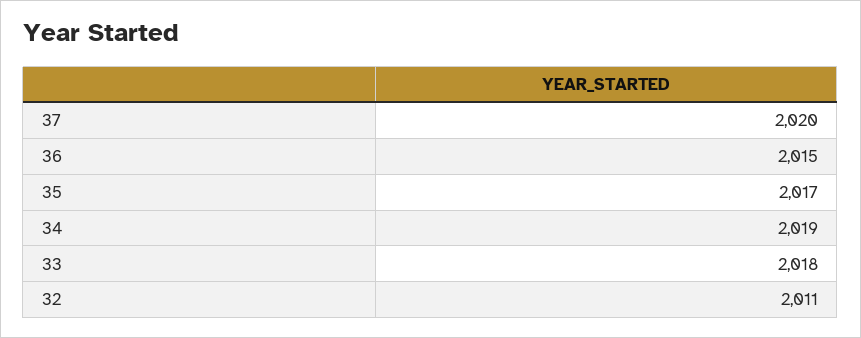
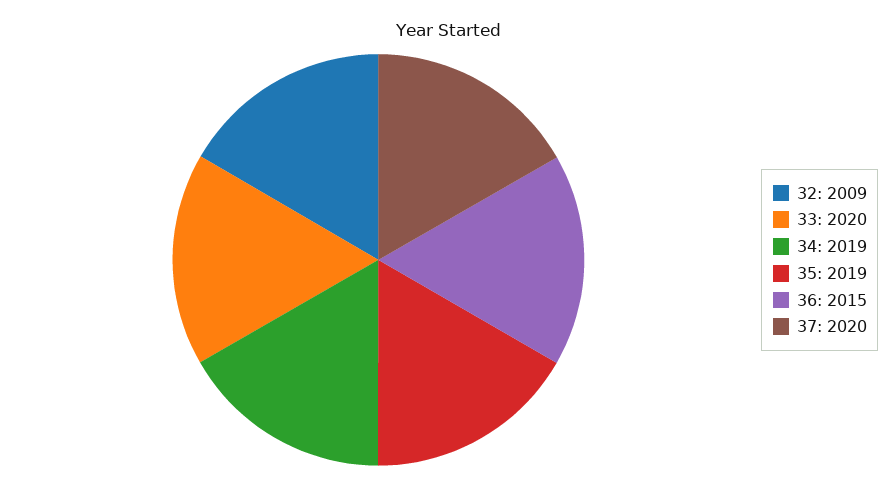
35: 2017 -> 2019
33: 2018 -> 2020
32: 2011 -> 2009

